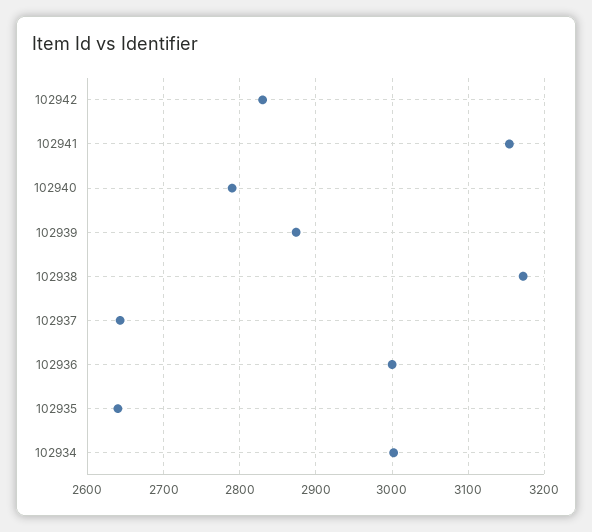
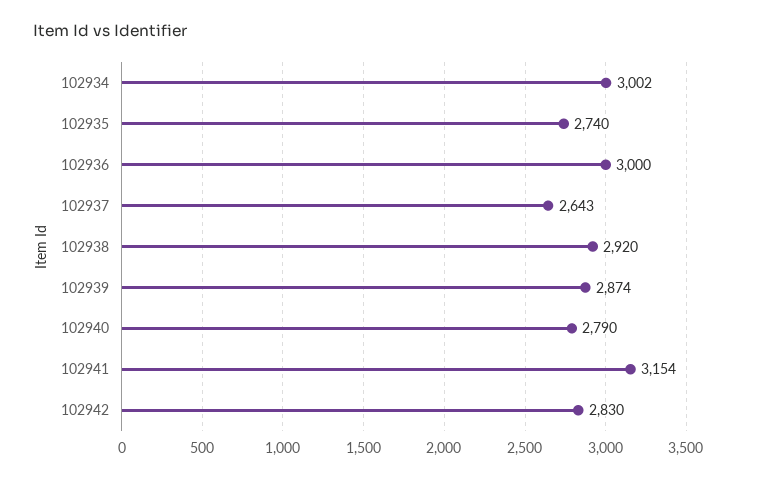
102938: 3170 -> 2920
102935: 2640 -> 2740

